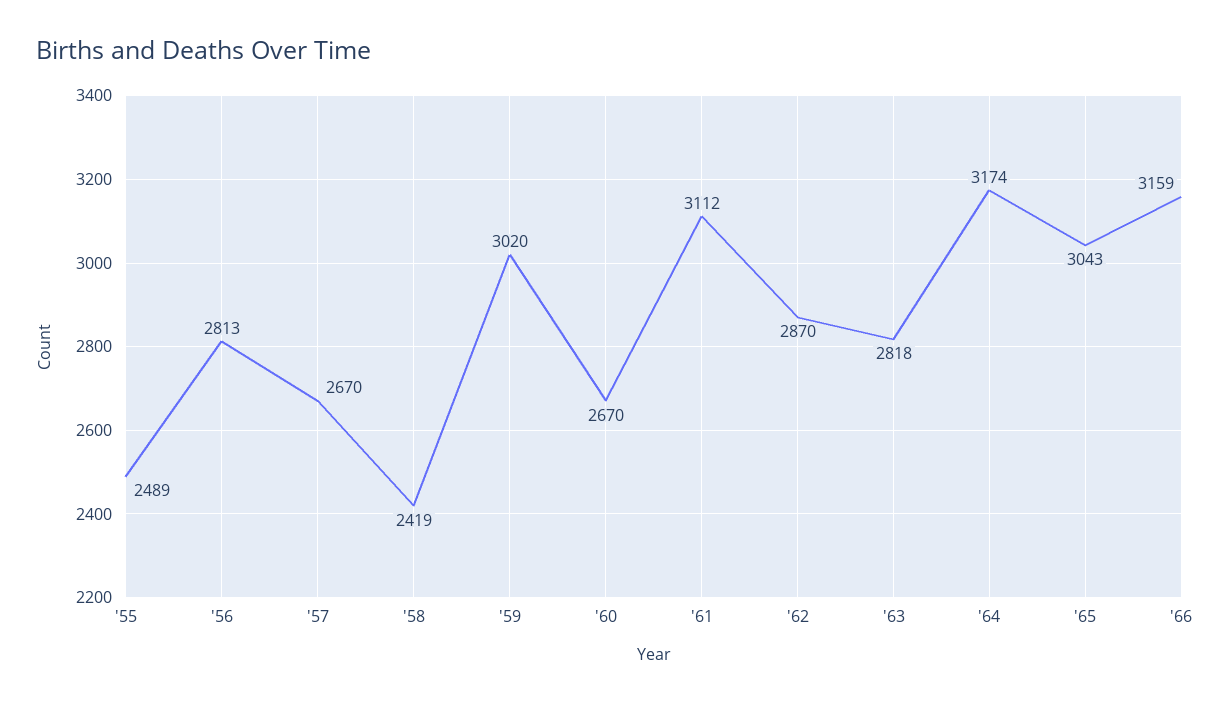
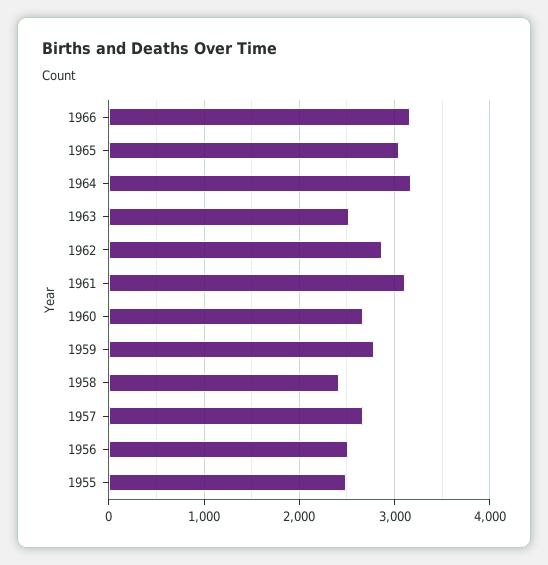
'56: 2813 -> 2500
'59: 3020 -> 2800
'63: 2818 -> 2500

